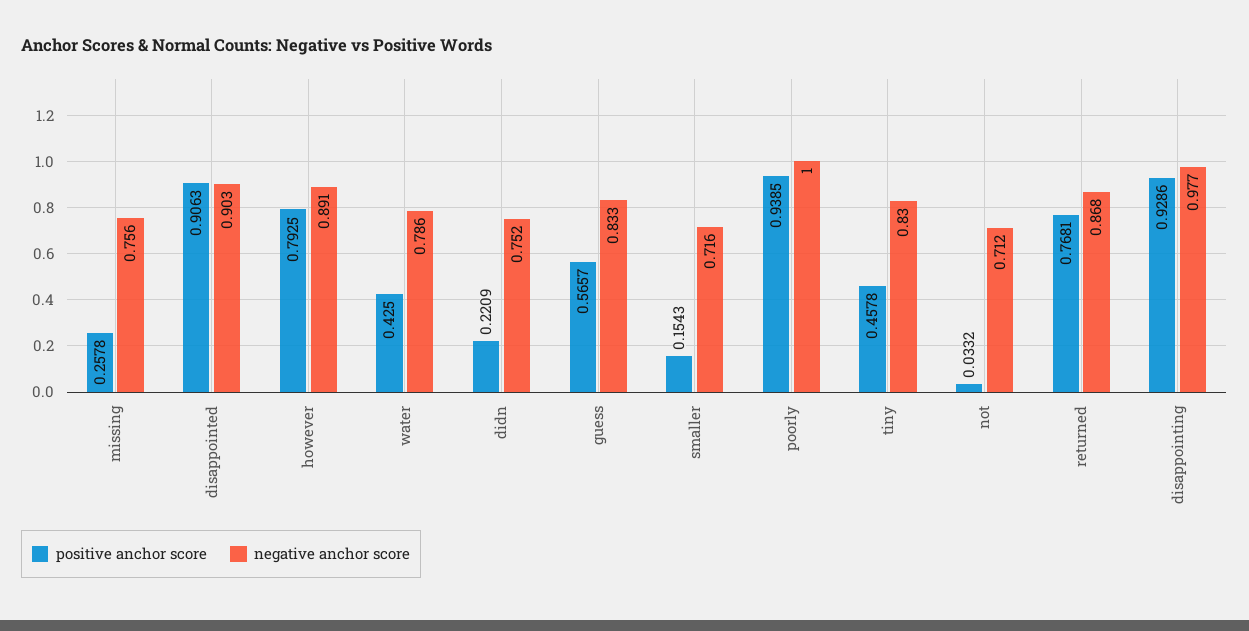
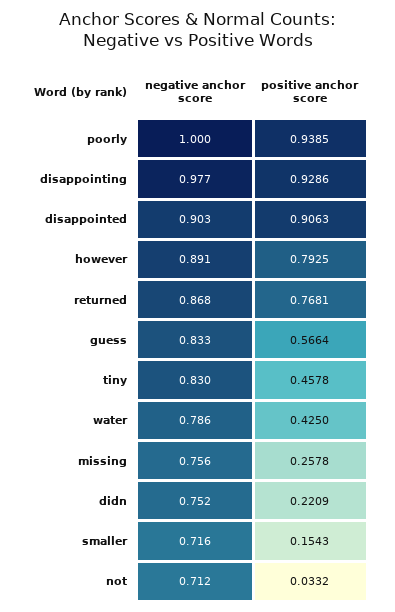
positive anchor score, guess: 0.5657 -> 0.5664

